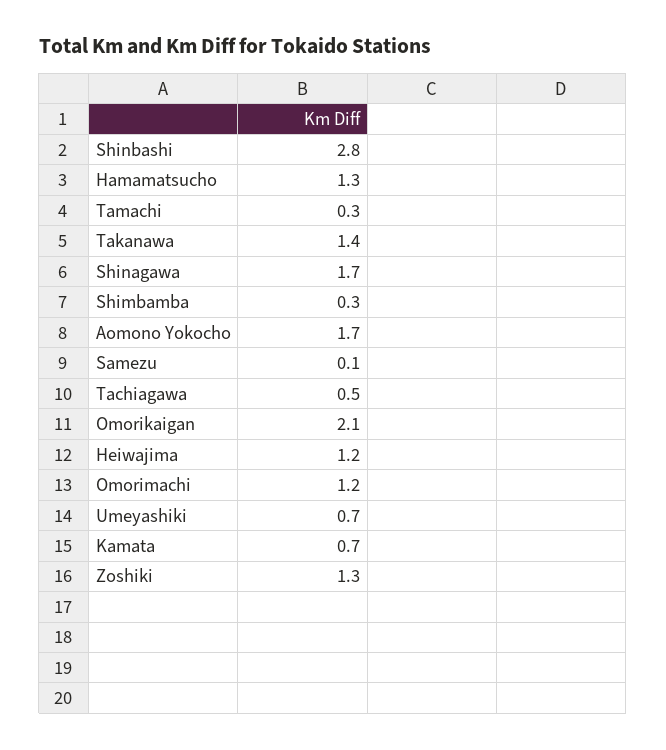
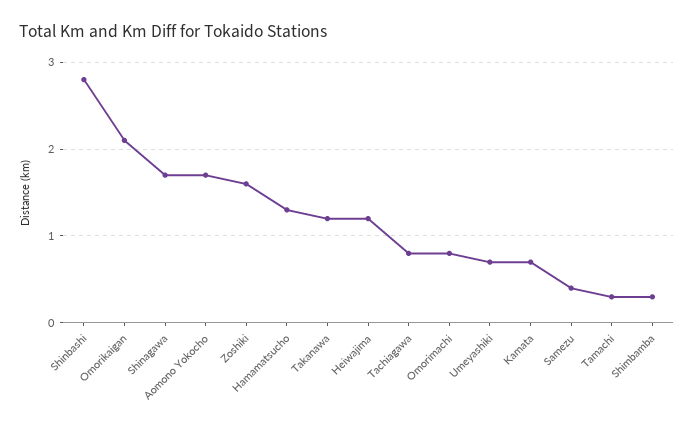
Takanawa: 1.4 -> 1.2
Samezu: 0.1 -> 0.4
Tachiagawa: 0.5 -> 0.8
Omorimachi: 1.2 -> 0.8
Zoshiki: 1.3 -> 1.6

